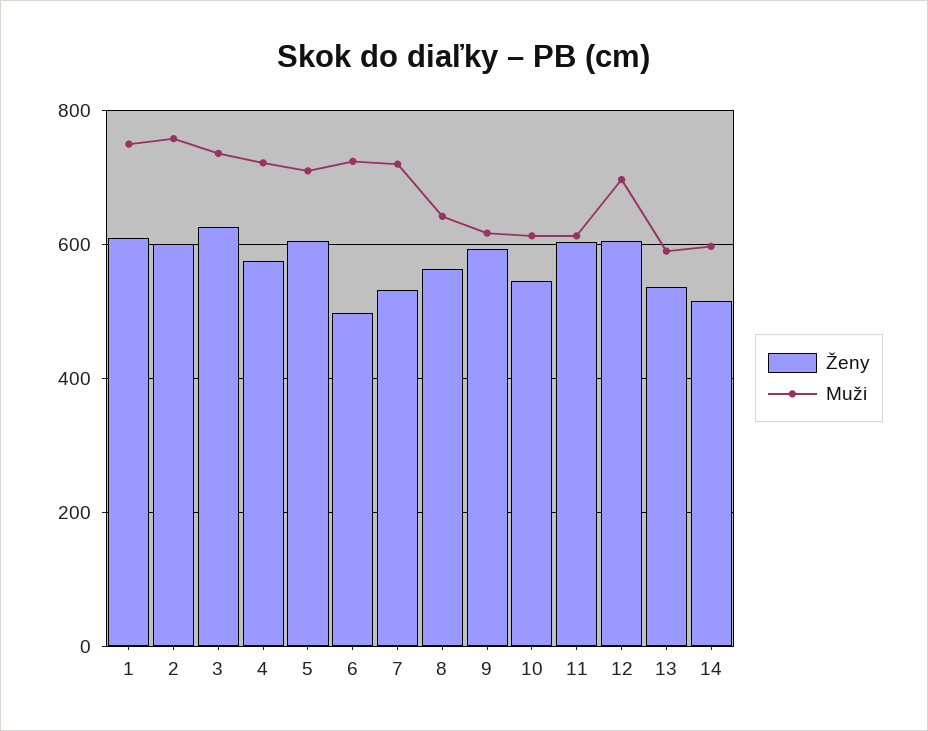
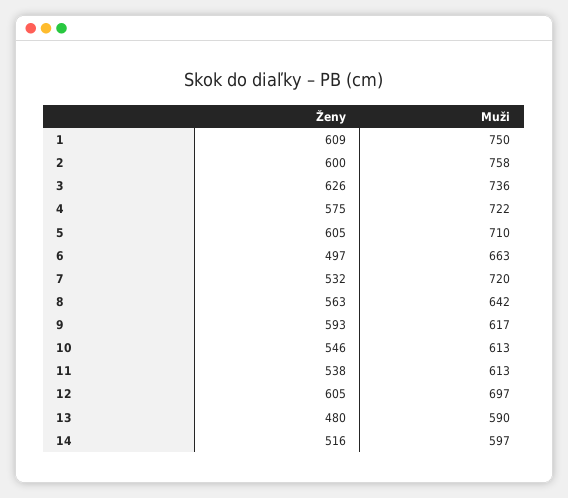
Muži, 6: 720 -> 663
Ženy, 11: 600 -> 538
Ženy, 13: 540 -> 480

